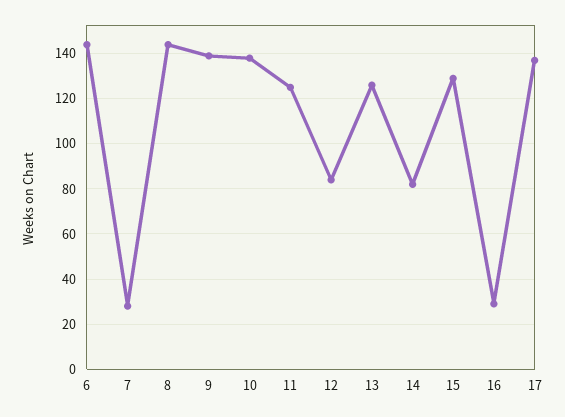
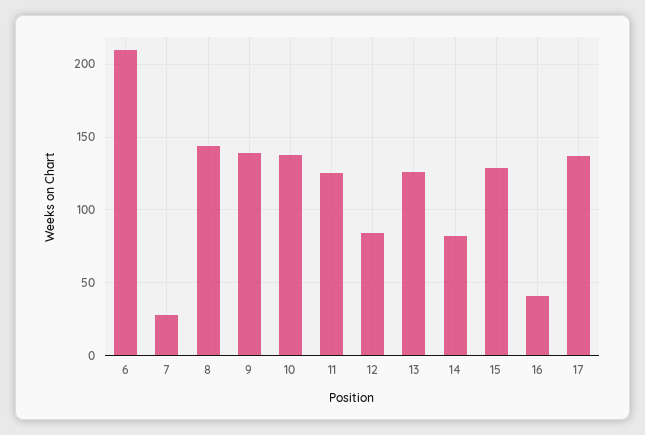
6: 145 -> 210
16: 30 -> 40

